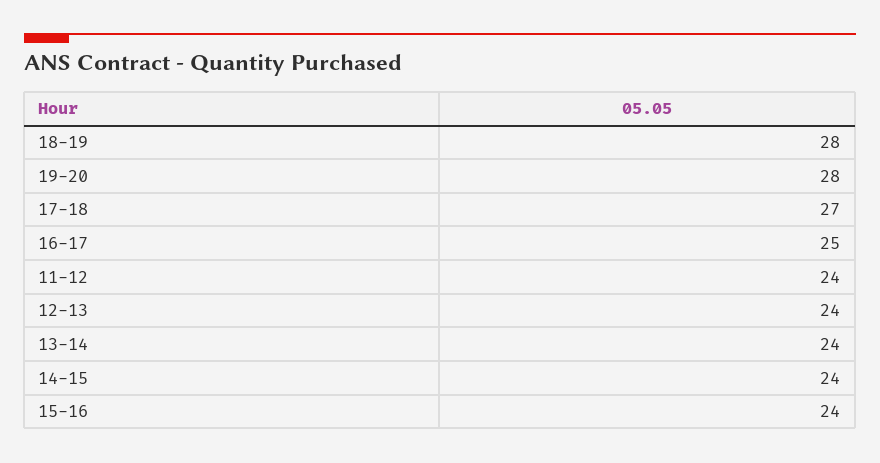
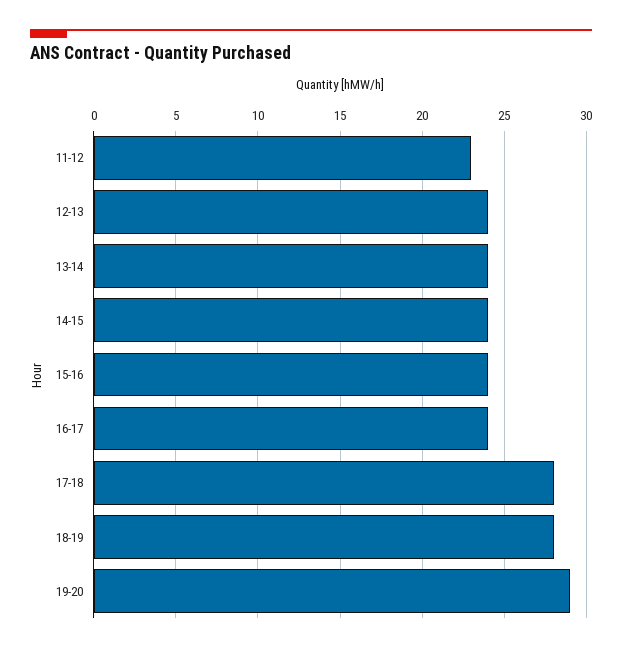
19-20: 28 -> 29
17-18: 27 -> 28
16-17: 25 -> 24
11-12: 24 -> 23

